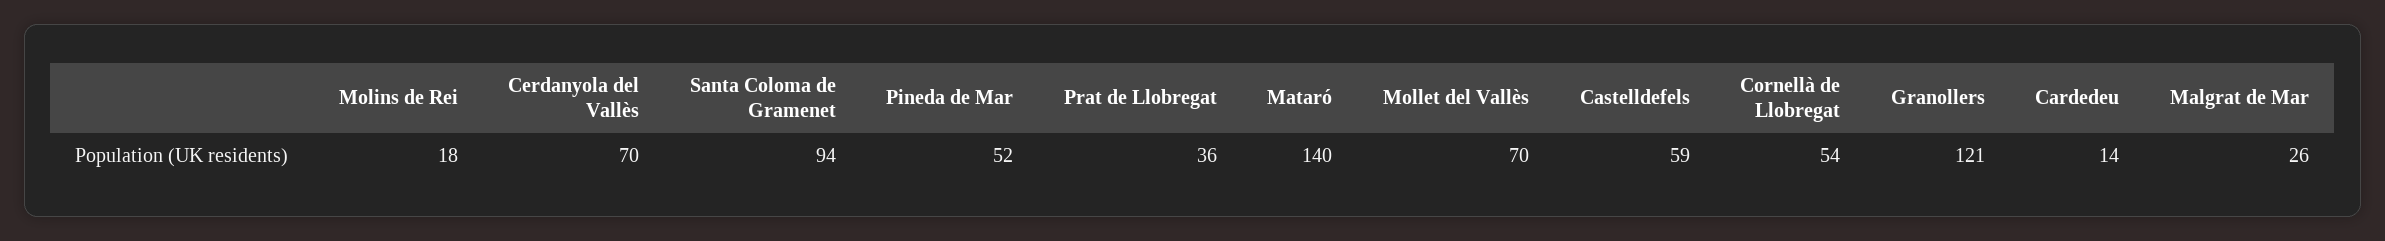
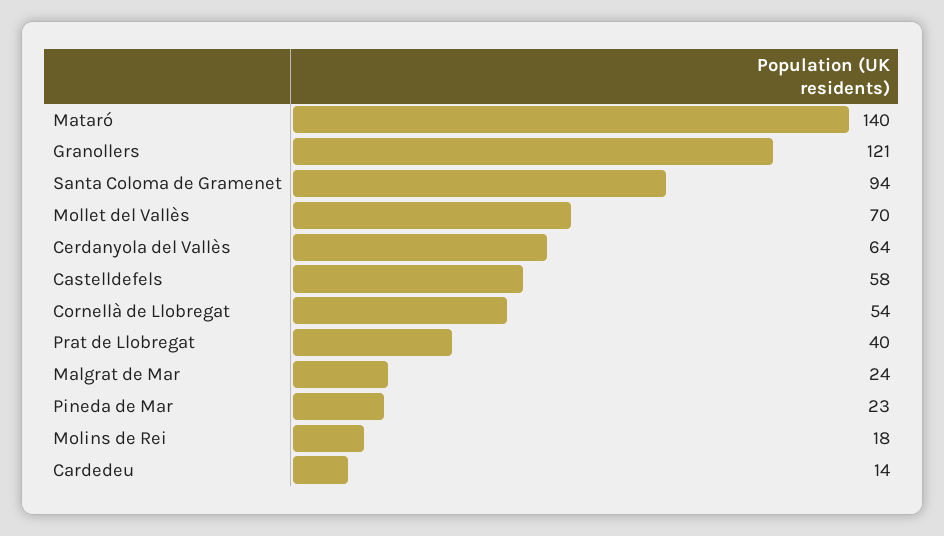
Cerdanyola del Vallès: 70 -> 64
Pineda de Mar: 52 -> 23
Prat de Llobregat: 36 -> 40
Castelldefels: 59 -> 58
Malgrat de Mar: 26 -> 24

